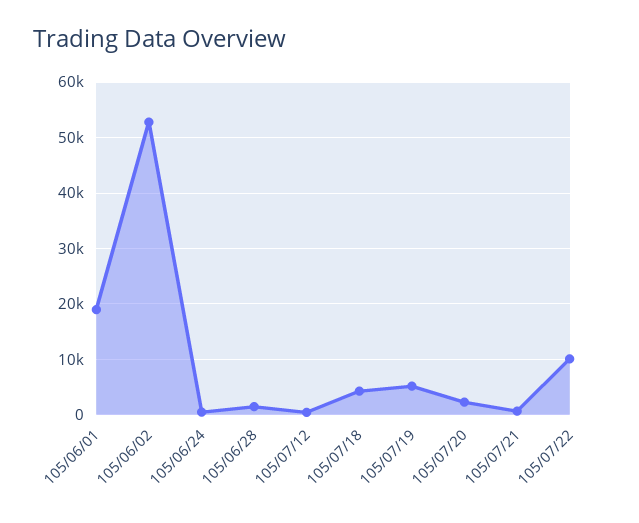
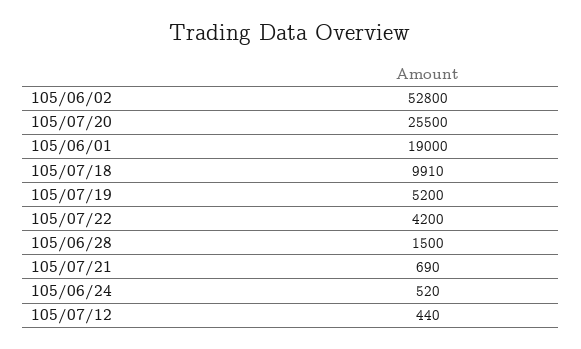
105/07/18: 4000 -> 9910
105/07/20: 2000 -> 25500
105/07/22: 10000 -> 4200

